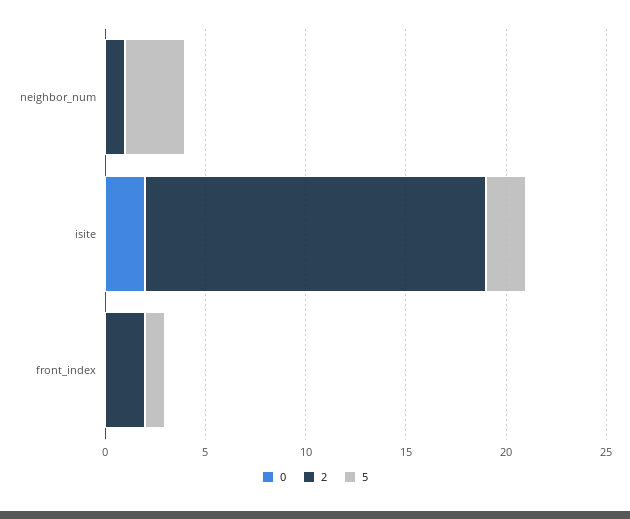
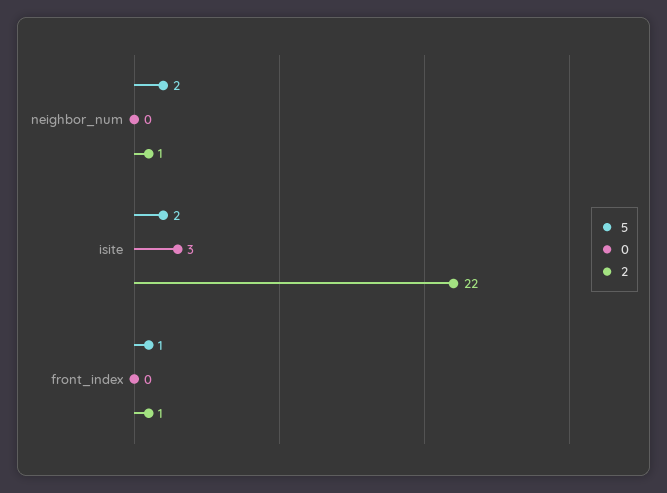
5, neighbor_num: 3 -> 2
0, isite: 2 -> 3
2, isite: 17 -> 22
2, front_index: 2 -> 1

